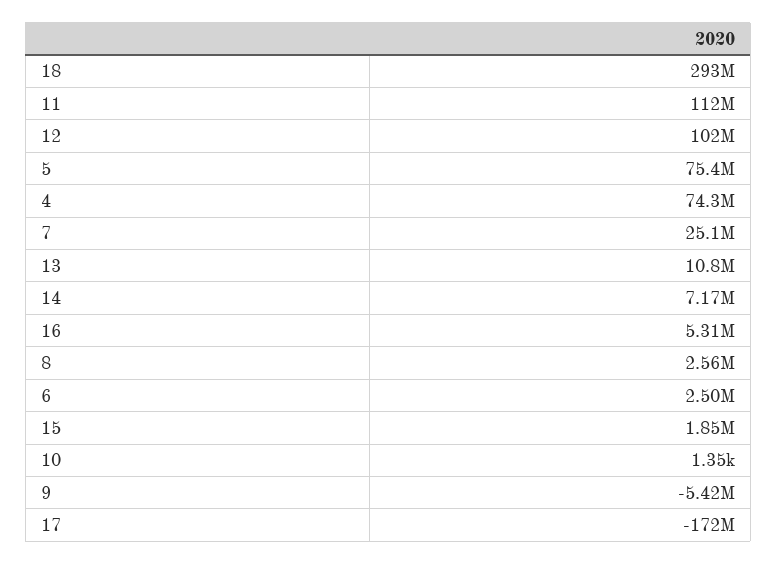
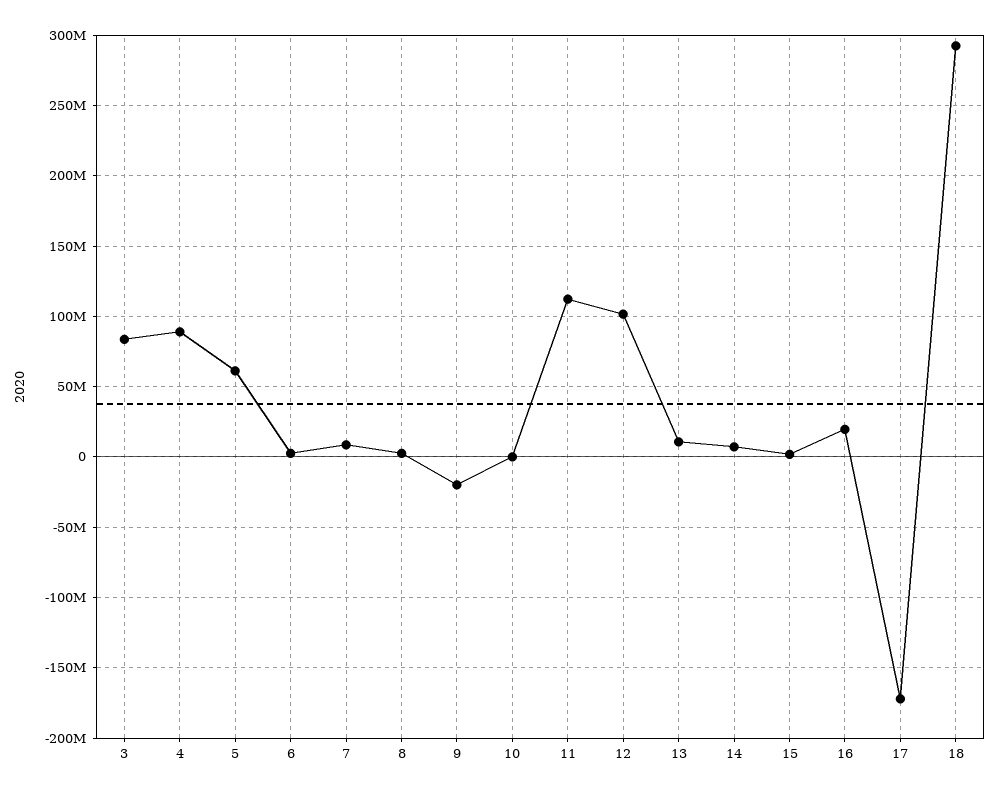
5: 75400000 -> 60000000
4: 74300000 -> 90000000
7: 25100000 -> 10000000
16: 5310000 -> 20000000
9: -5420000 -> -20000000
3: none -> 85000000

